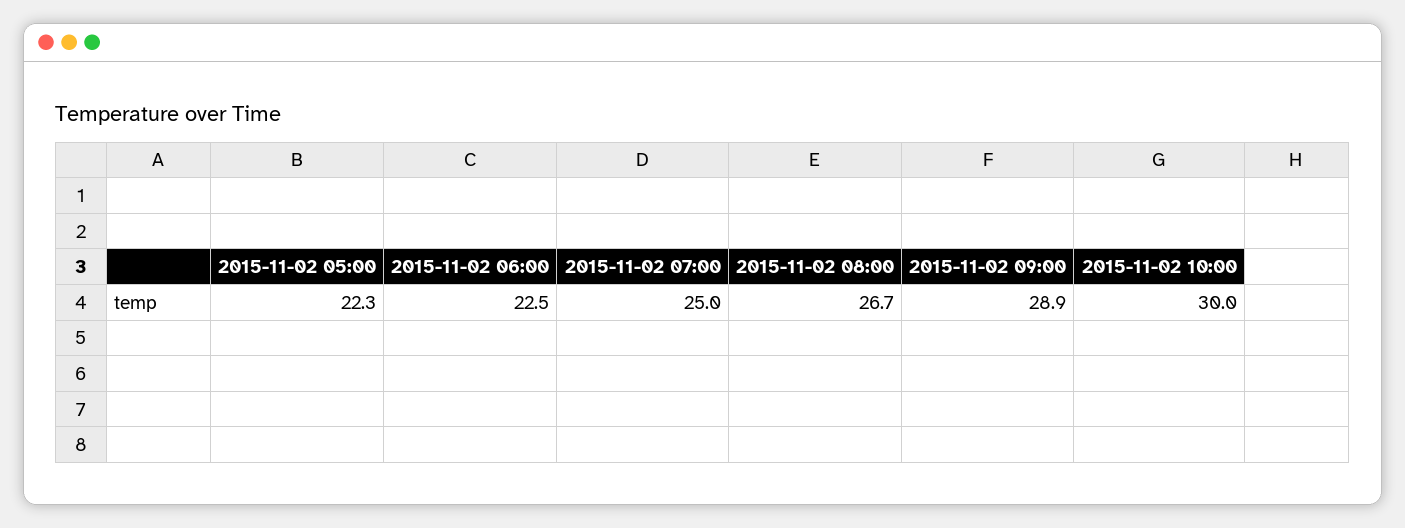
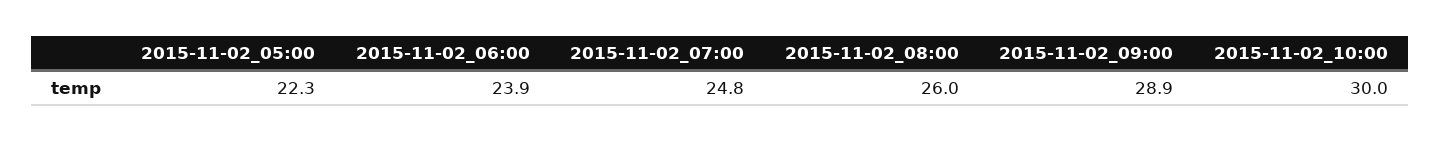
2015-11-02 06:00: 22.5 -> 23.9
2015-11-02 07:00: 25 -> 24.8
2015-11-02 08:00: 26.7 -> 26

